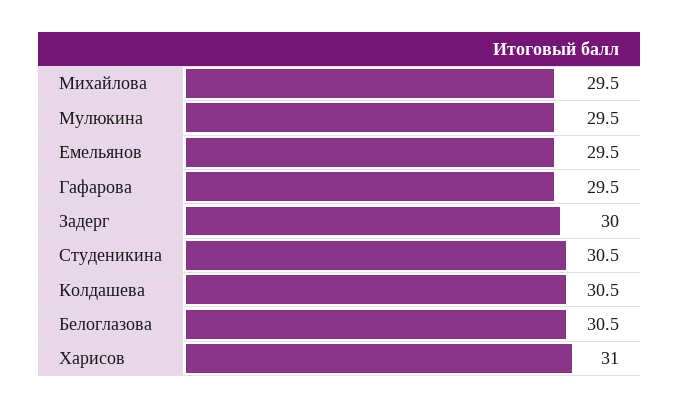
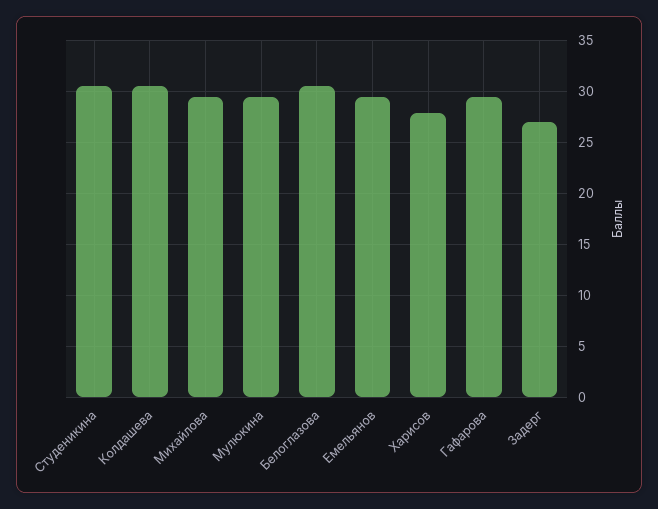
Задерг: 30 -> 27
Харисов: 31 -> 28

